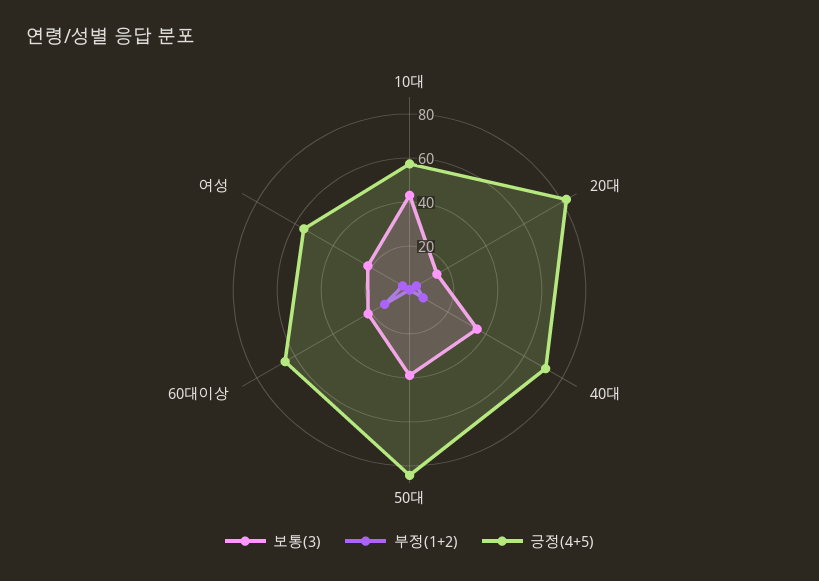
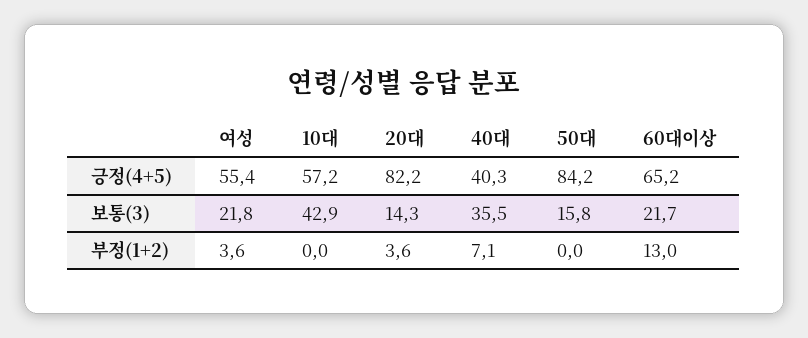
긍정(4+5), 40대: 70 -> 40.3
보통(3), 50대: 40 -> 15.8

